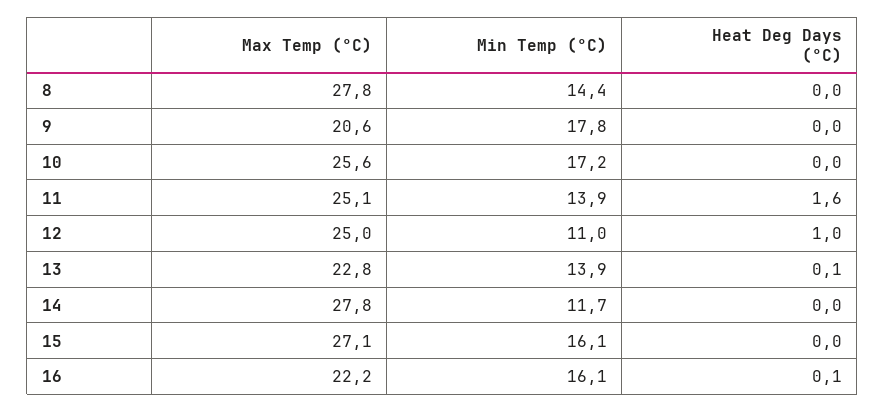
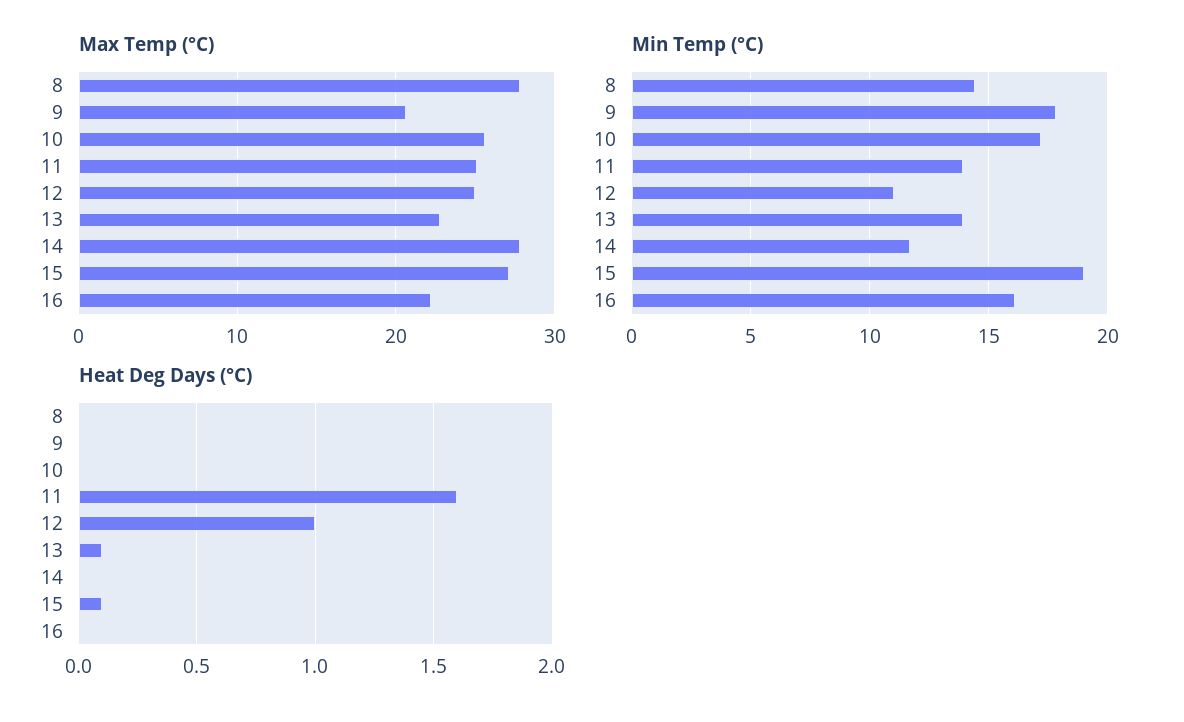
Min Temp (°C), 15: 16.1 -> 19
Heat Deg Days (°C), 15: 0 -> 0.1
Heat Deg Days (°C), 16: 0.1 -> 0

